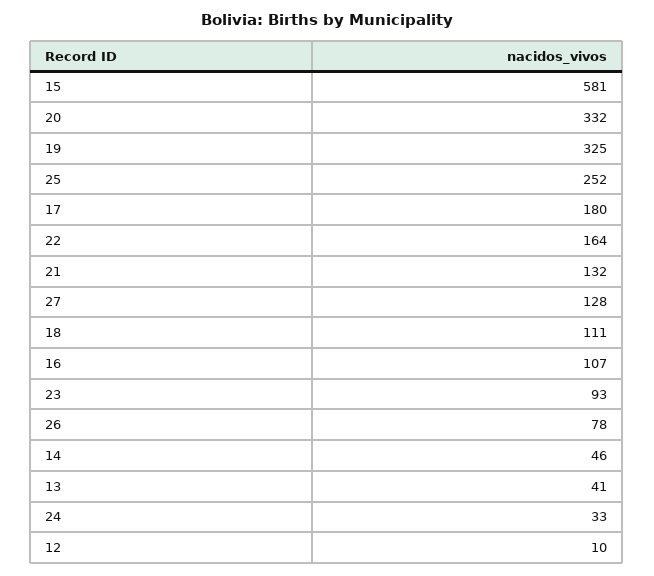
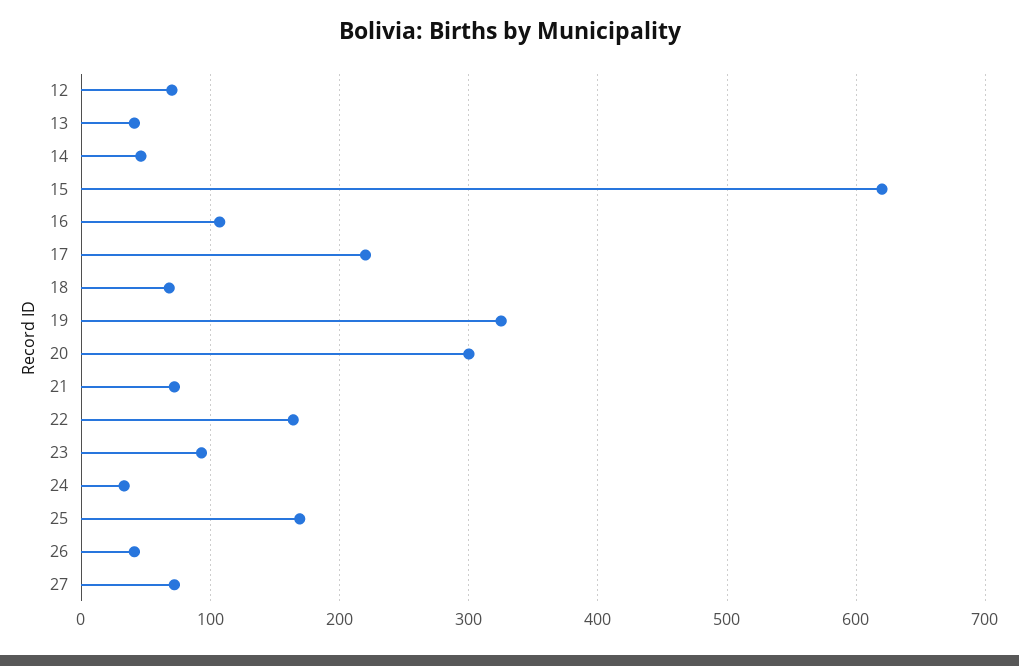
15: 581 -> 620
20: 332 -> 300
25: 252 -> 170
17: 180 -> 220
21: 132 -> 70
27: 128 -> 70
18: 111 -> 70
26: 78 -> 40
12: 10 -> 70

